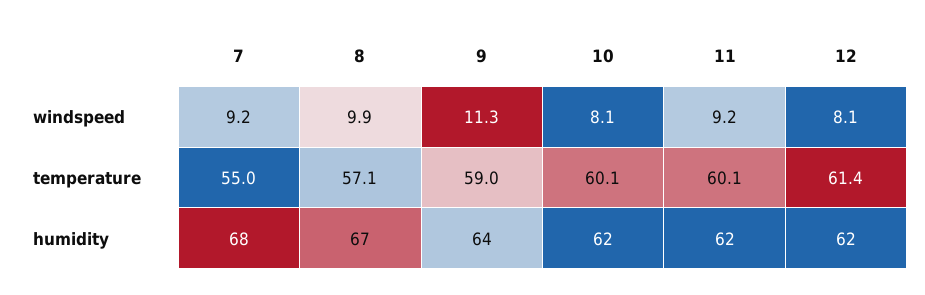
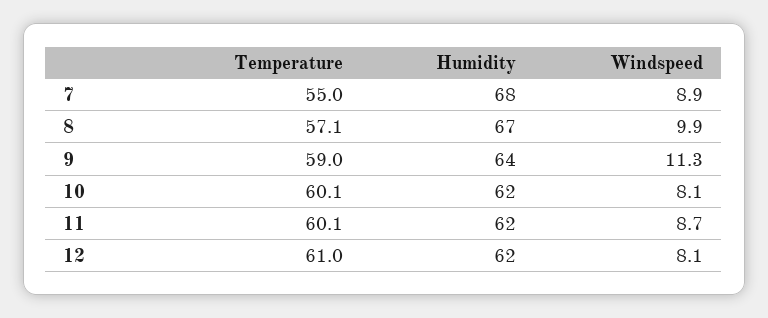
7, windspeed: 9.2 -> 8.9
11, windspeed: 9.2 -> 8.7
12, temperature: 61.4 -> 61

